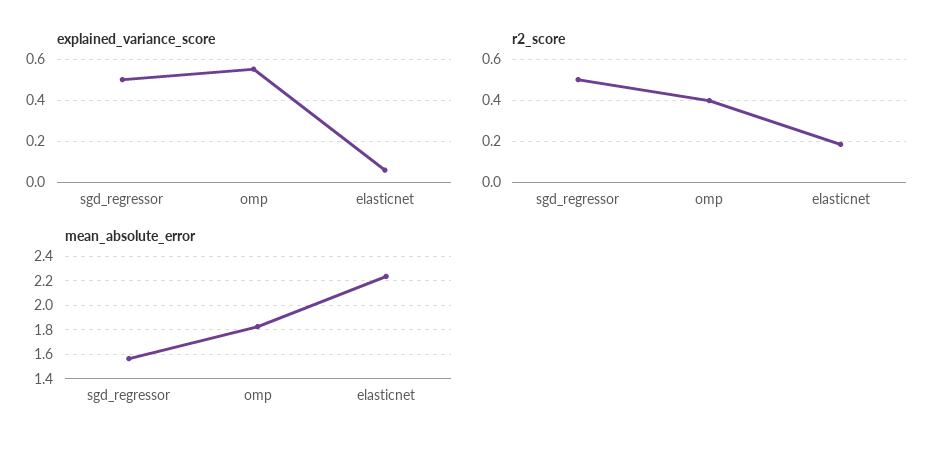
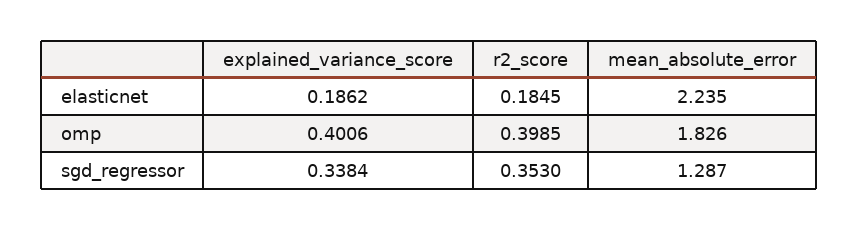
explained_variance_score, sgd_regressor: 0.5 -> 0.3384
explained_variance_score, omp: 0.55 -> 0.4006
explained_variance_score, elasticnet: 0.05 -> 0.1862
r2_score, sgd_regressor: 0.5 -> 0.353
mean_absolute_error, sgd_regressor: 1.55 -> 1.287

